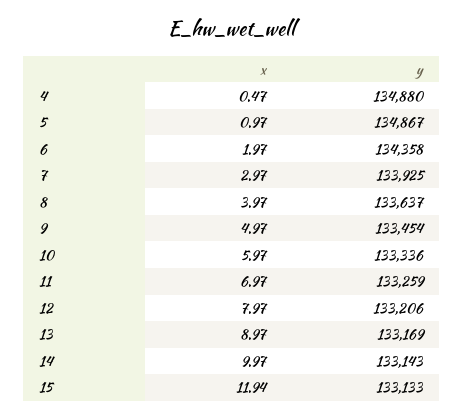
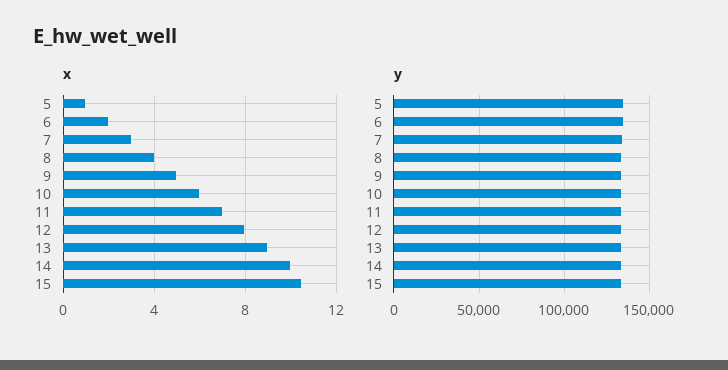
x, 4: 0.47 -> none
y, 4: 134880 -> none
x, 15: 11.94 -> 10.5

